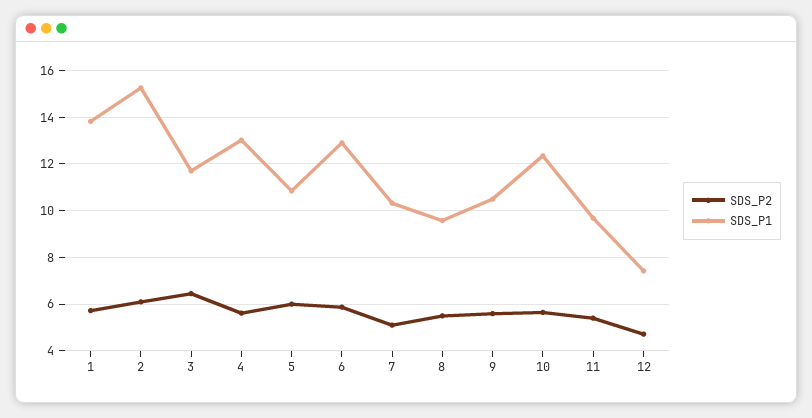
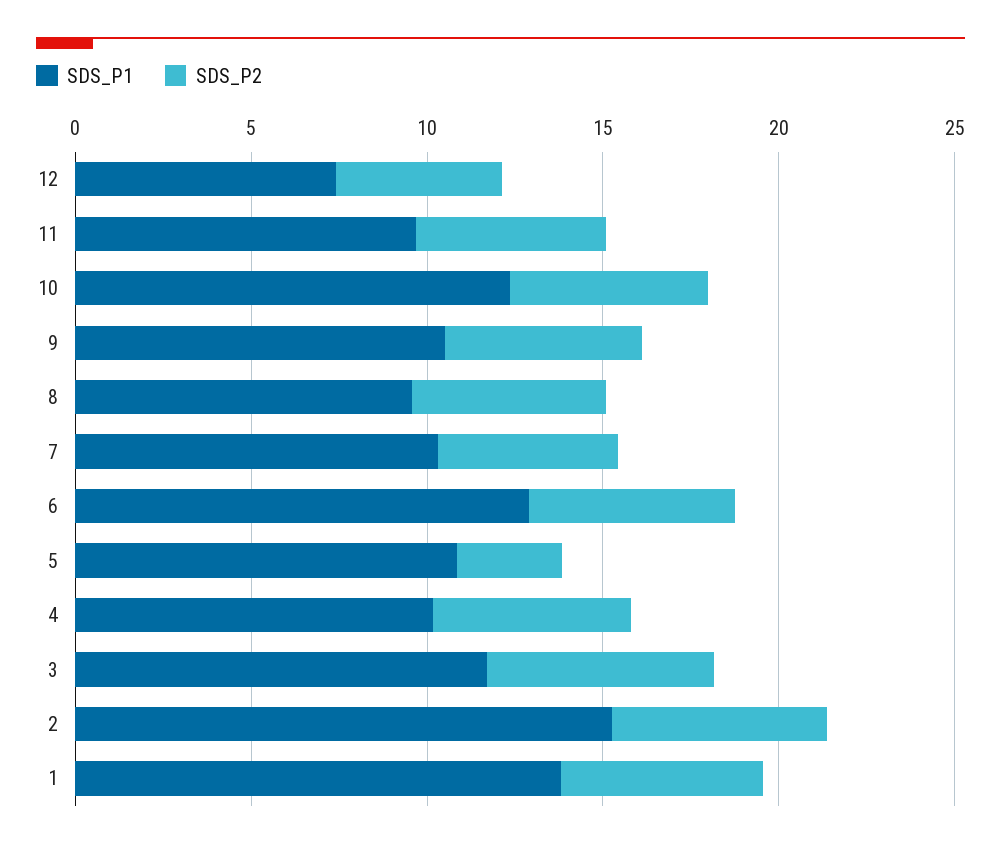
SDS_P1, 4: 13 -> 10
SDS_P2, 5: 6 -> 3

